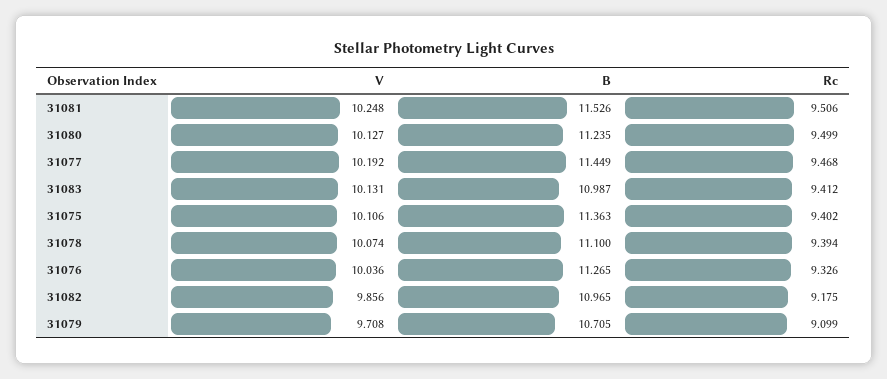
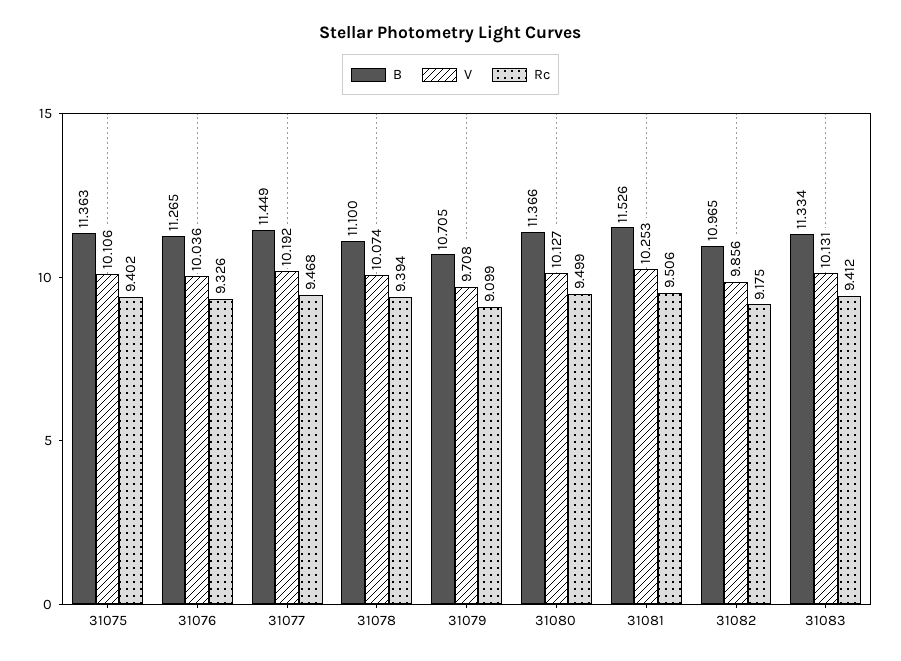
V, 31081: 10.248 -> 10.253
B, 31080: 11.235 -> 11.366
B, 31083: 10.987 -> 11.334

